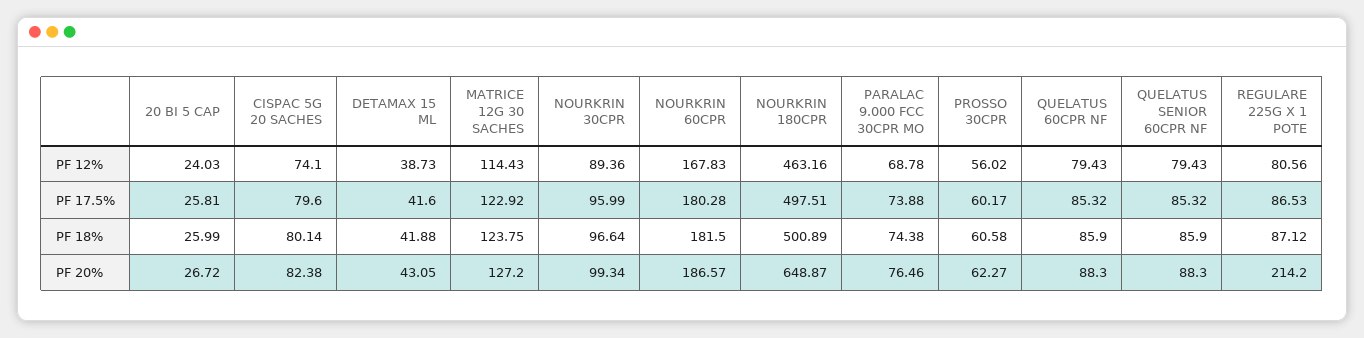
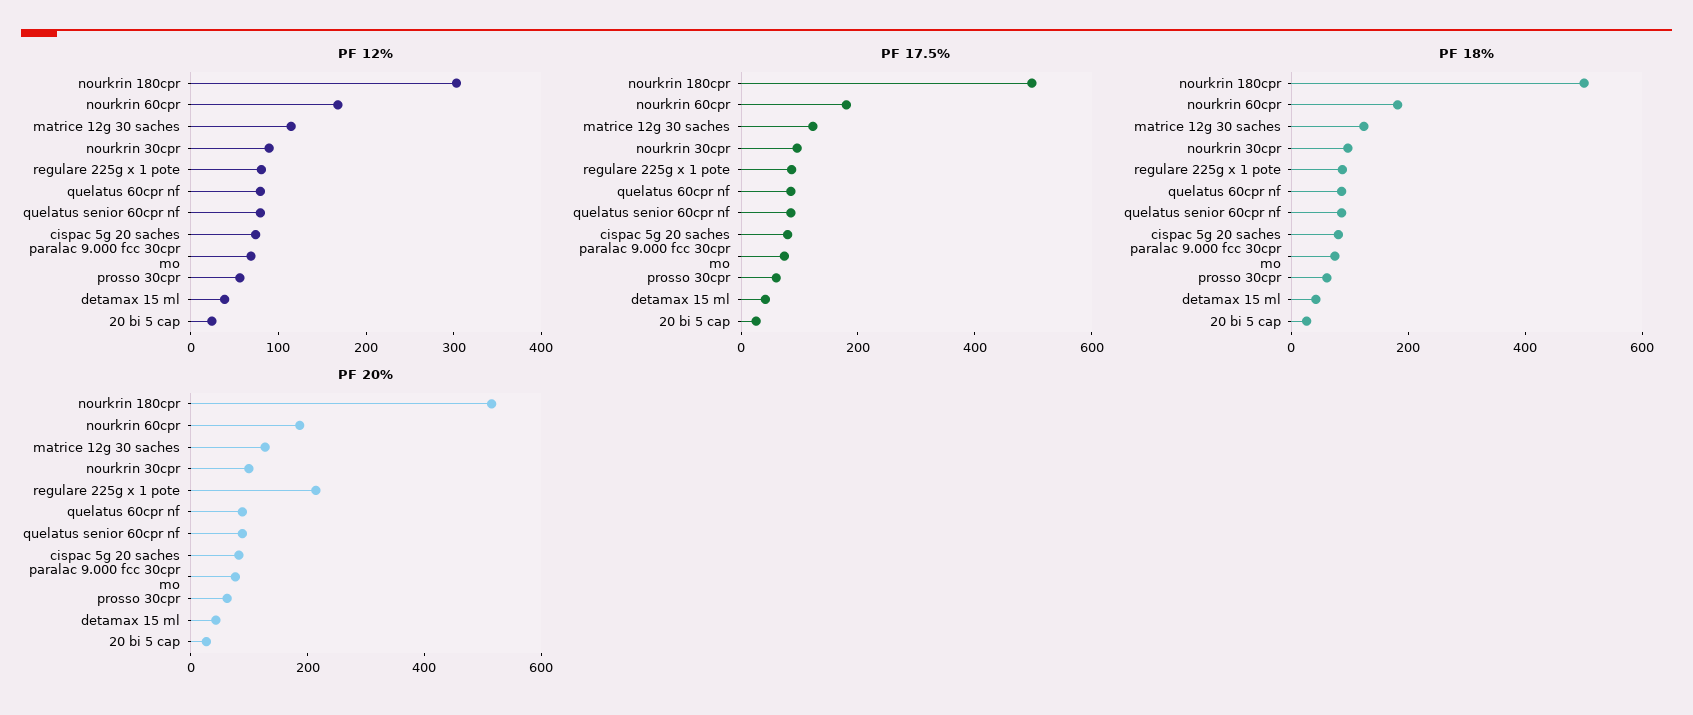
PF 12%, NOURKRIN 180CPR: 463.16 -> 300
PF 20%, NOURKRIN 180CPR: 648.87 -> 500

